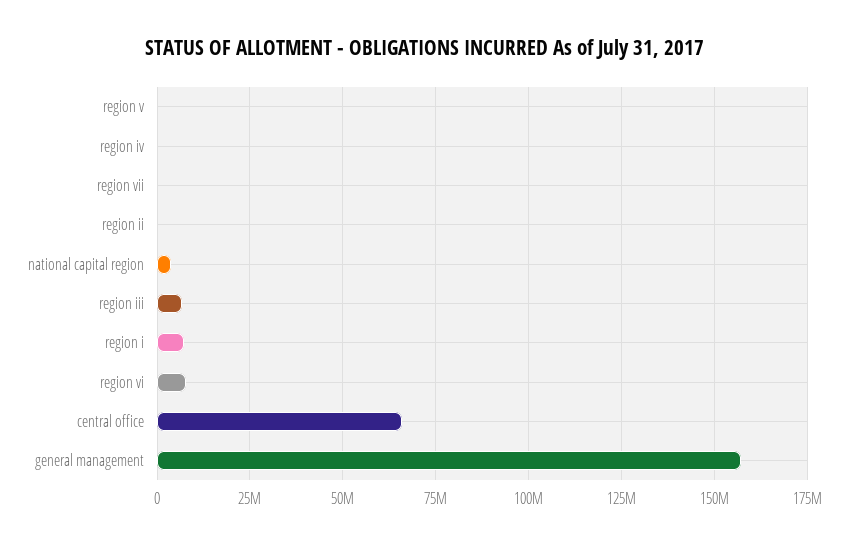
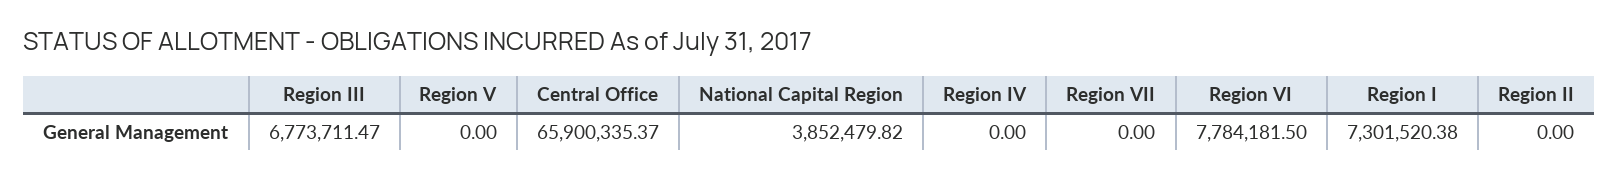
general management: 157500000 -> none

